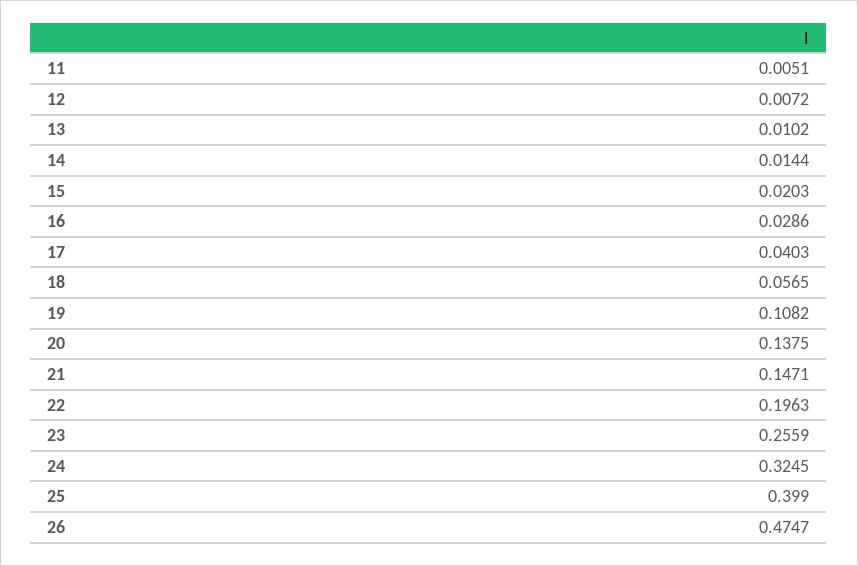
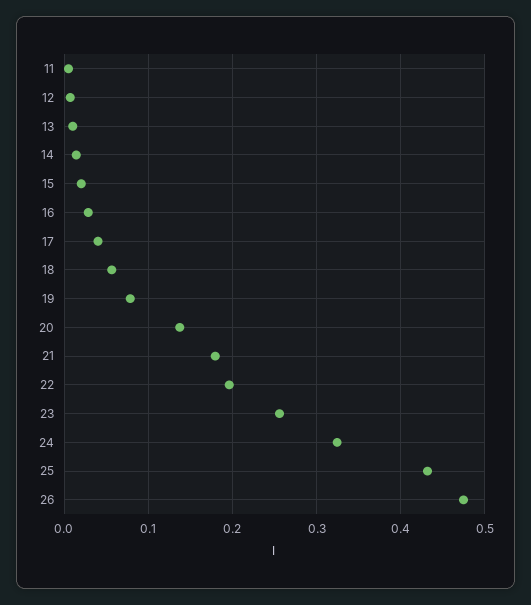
19: 0.1082 -> 0.08
21: 0.1471 -> 0.18
25: 0.399 -> 0.43

